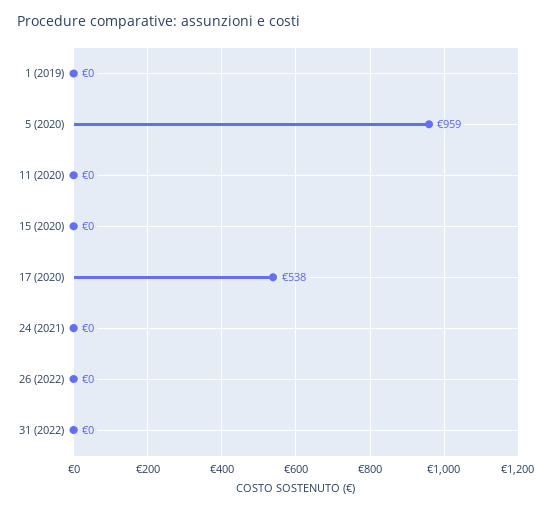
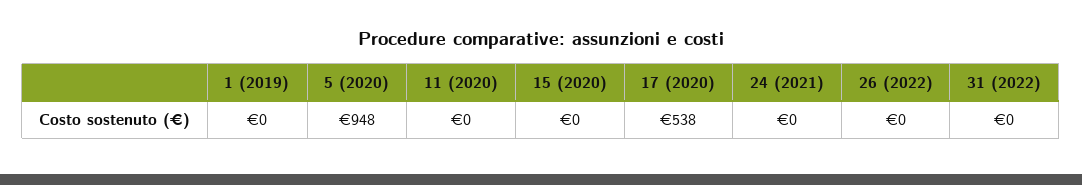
5 (2020): 959 -> 948

